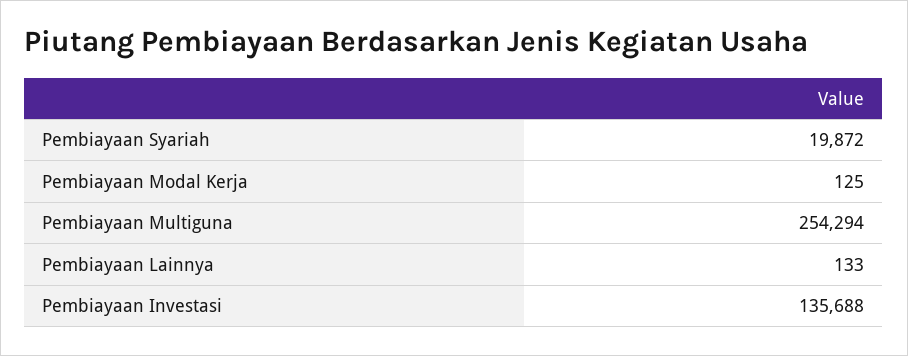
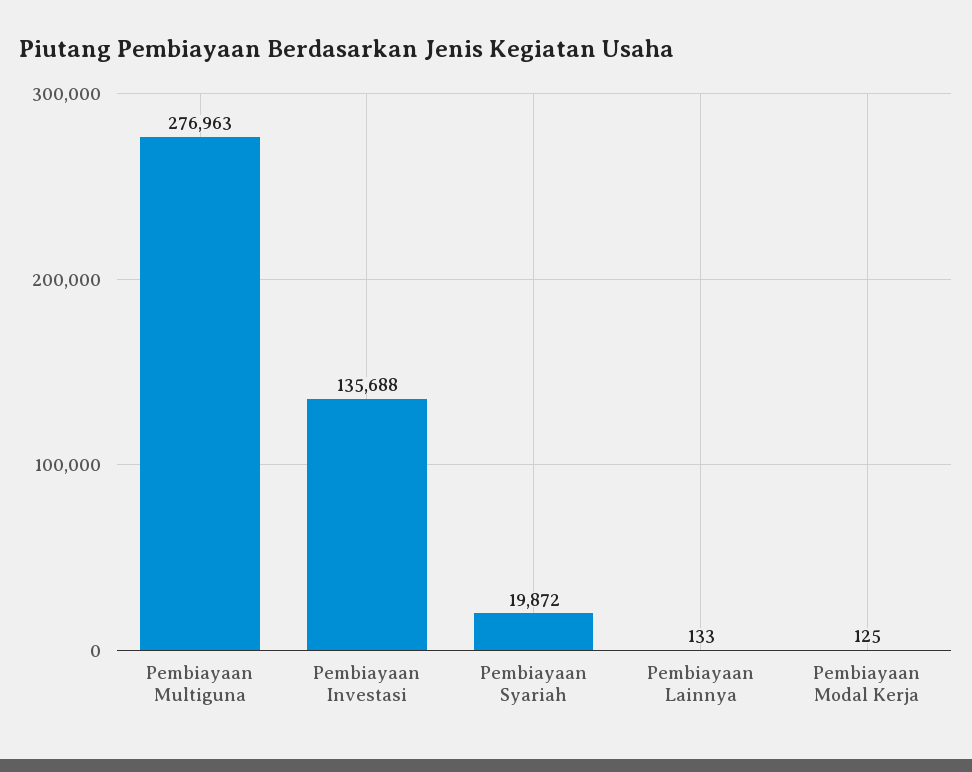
Pembiayaan Multiguna: 254294 -> 276963

